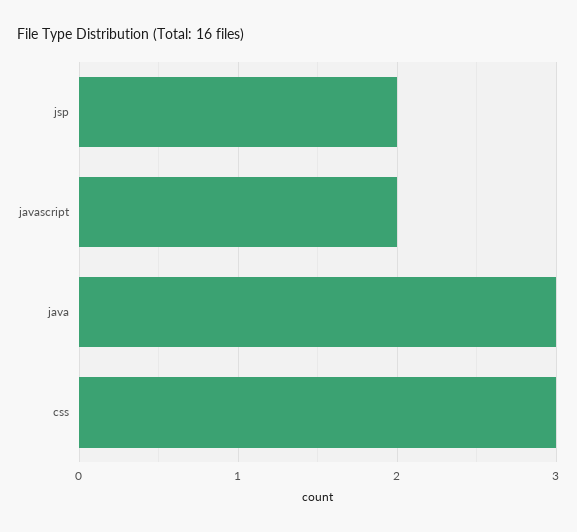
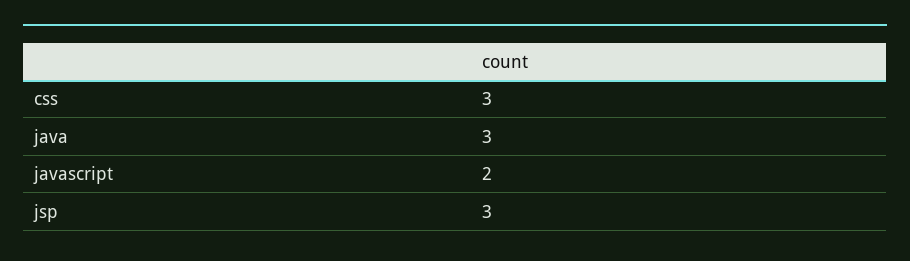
jsp: 2 -> 3

